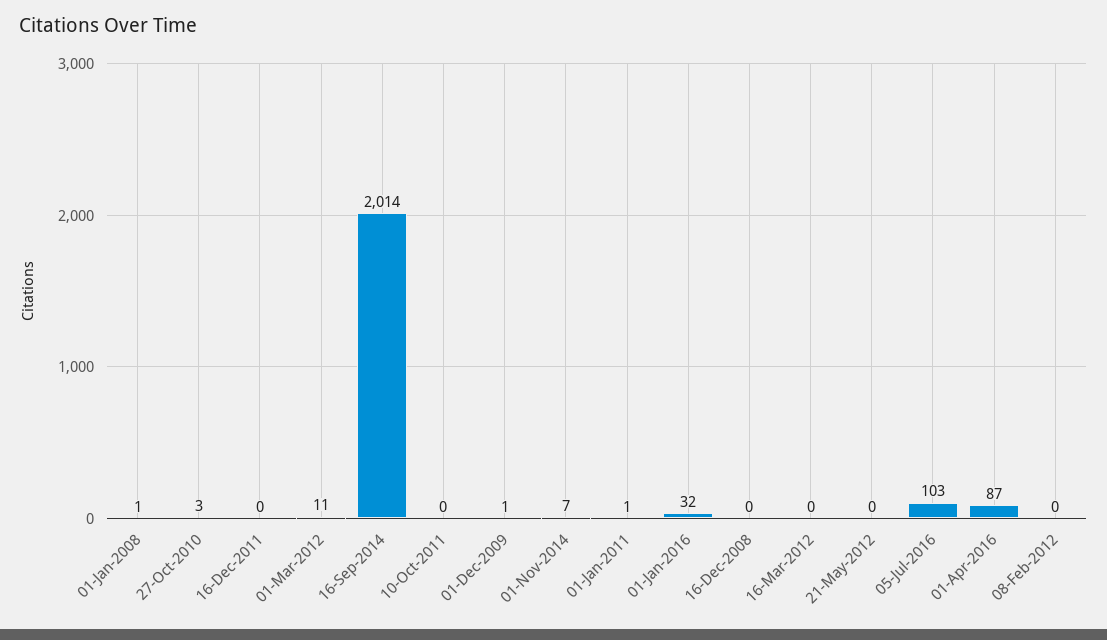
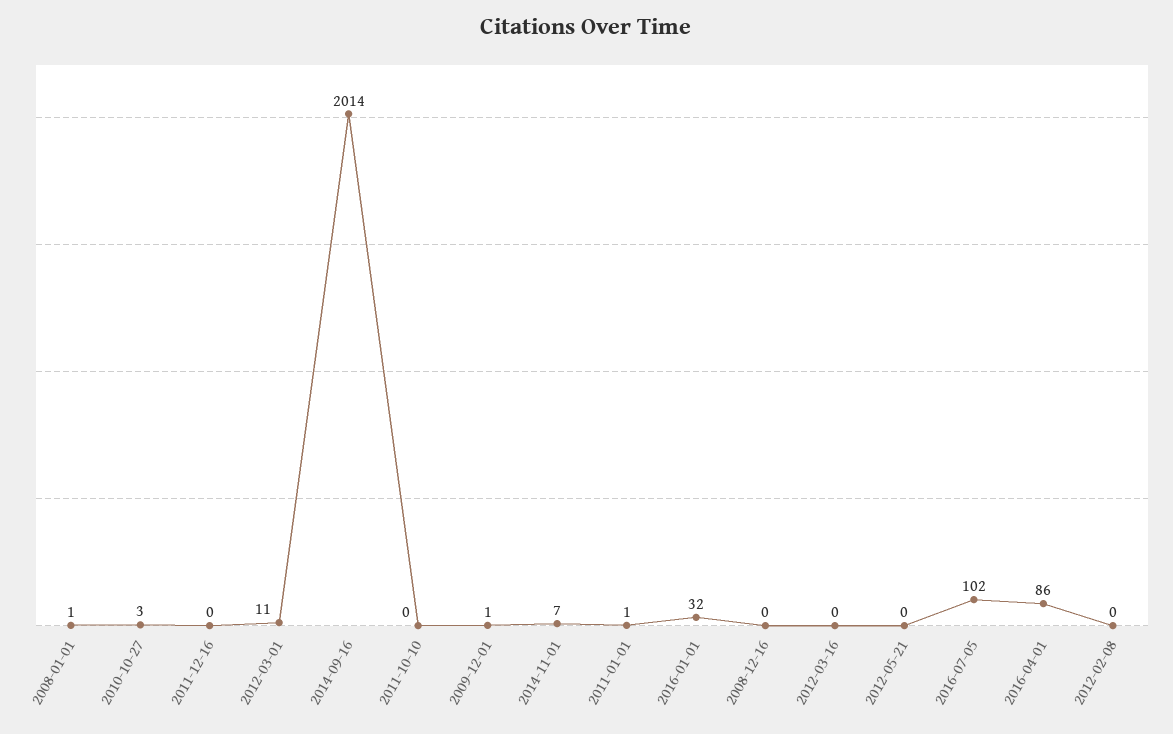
05-Jul-2016: 103 -> 102
01-Apr-2016: 87 -> 86

